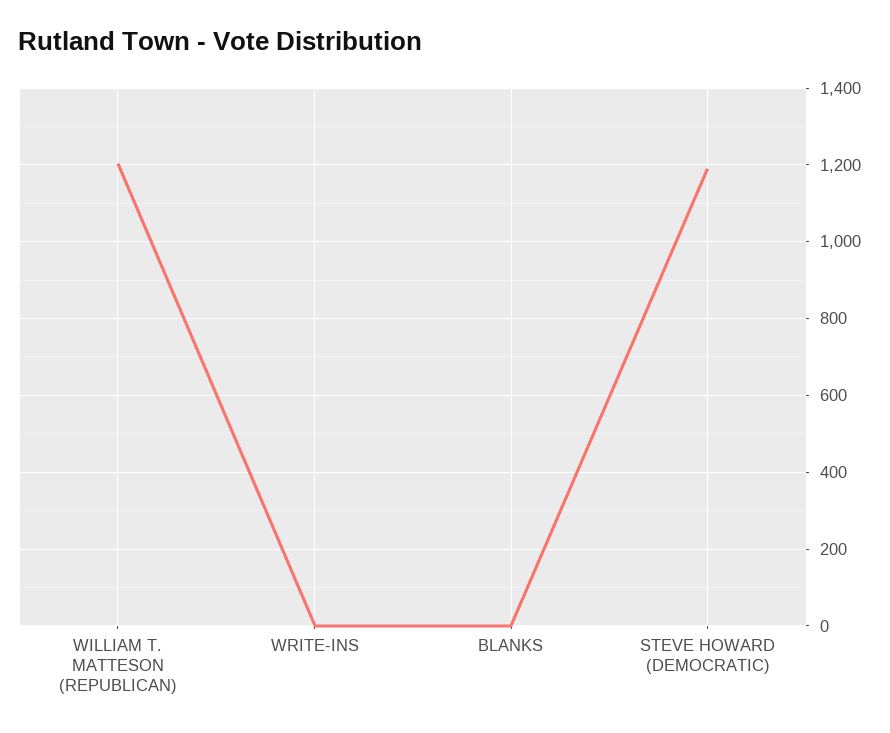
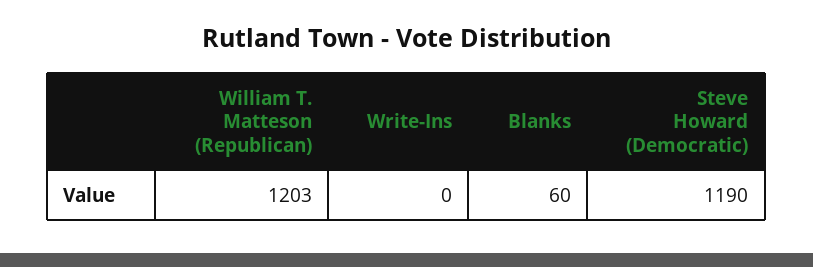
BLANKS: 0 -> 60

